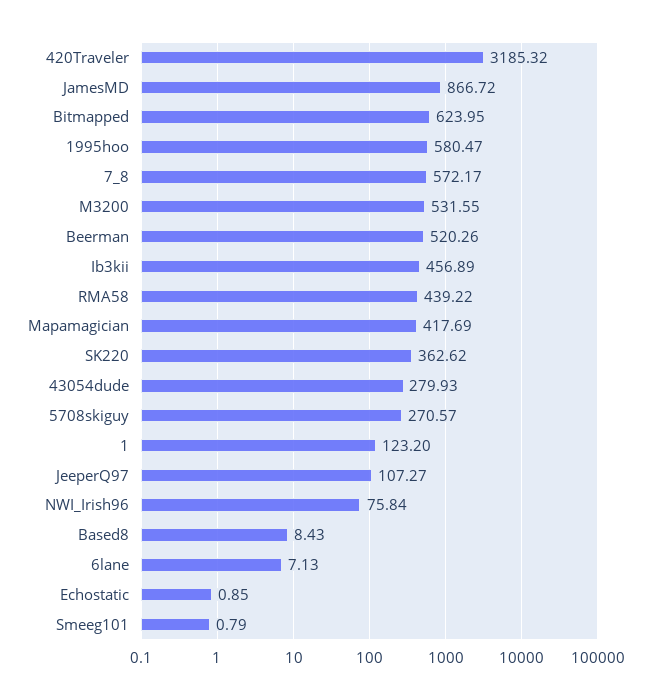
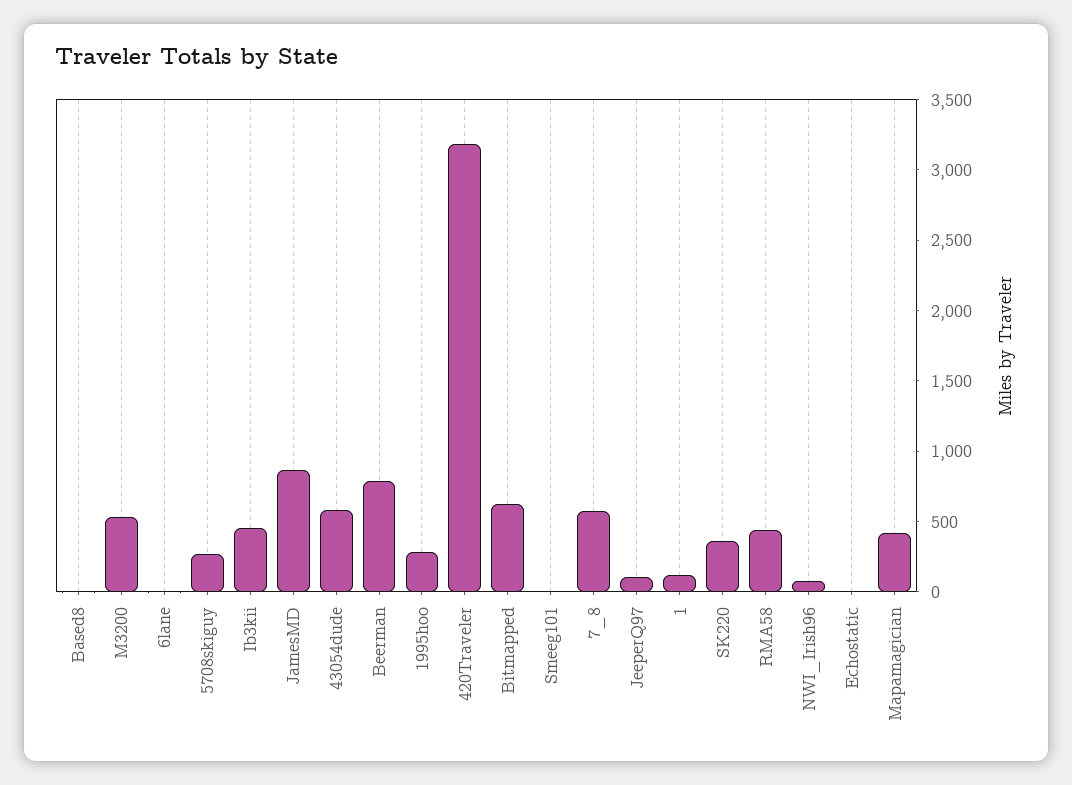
1995hoo: 580.47 -> 300
Beerman: 520.26 -> 800
43054dude: 279.93 -> 600

